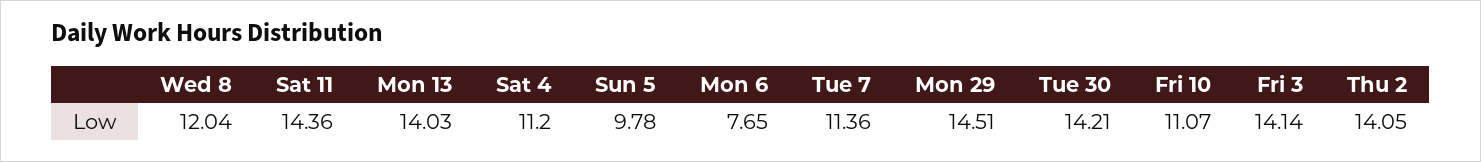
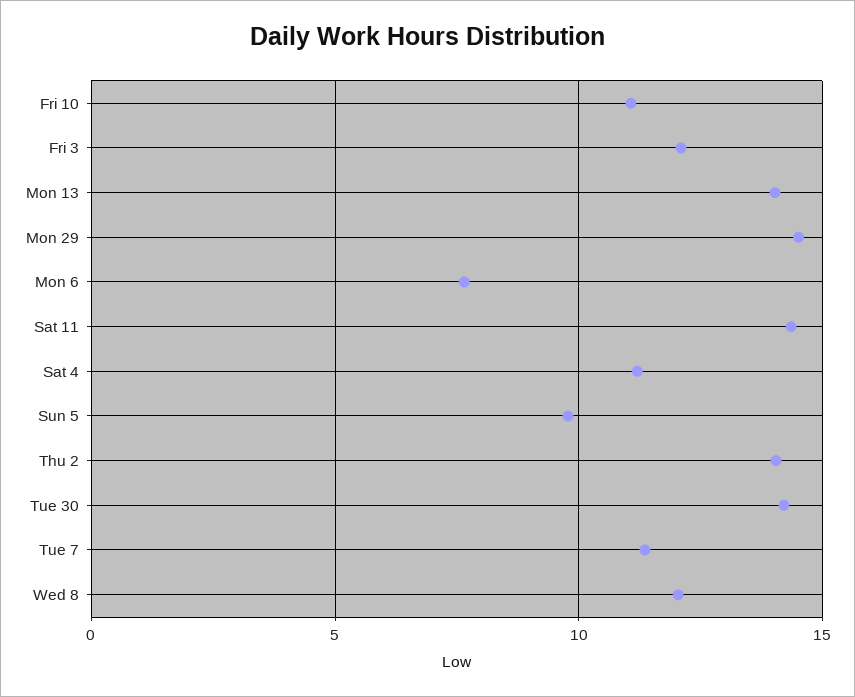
Fri 3: 14.14 -> 12

